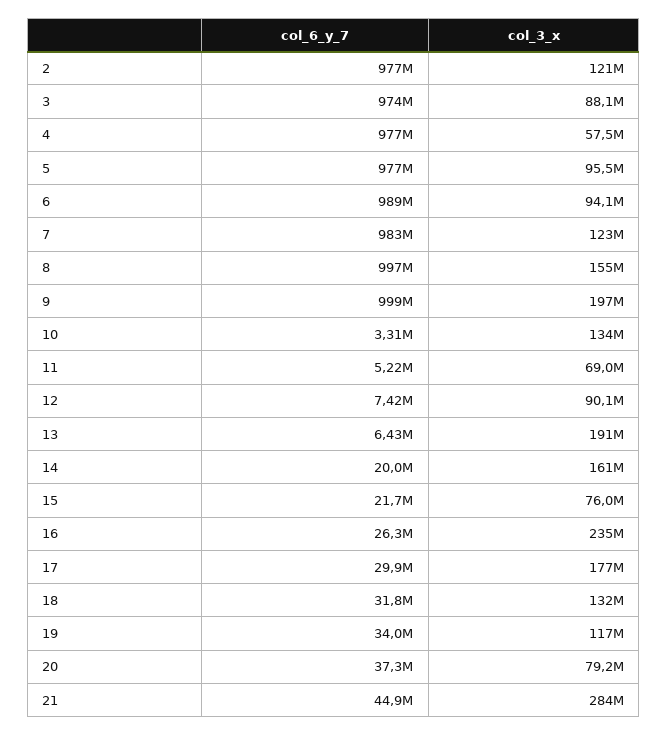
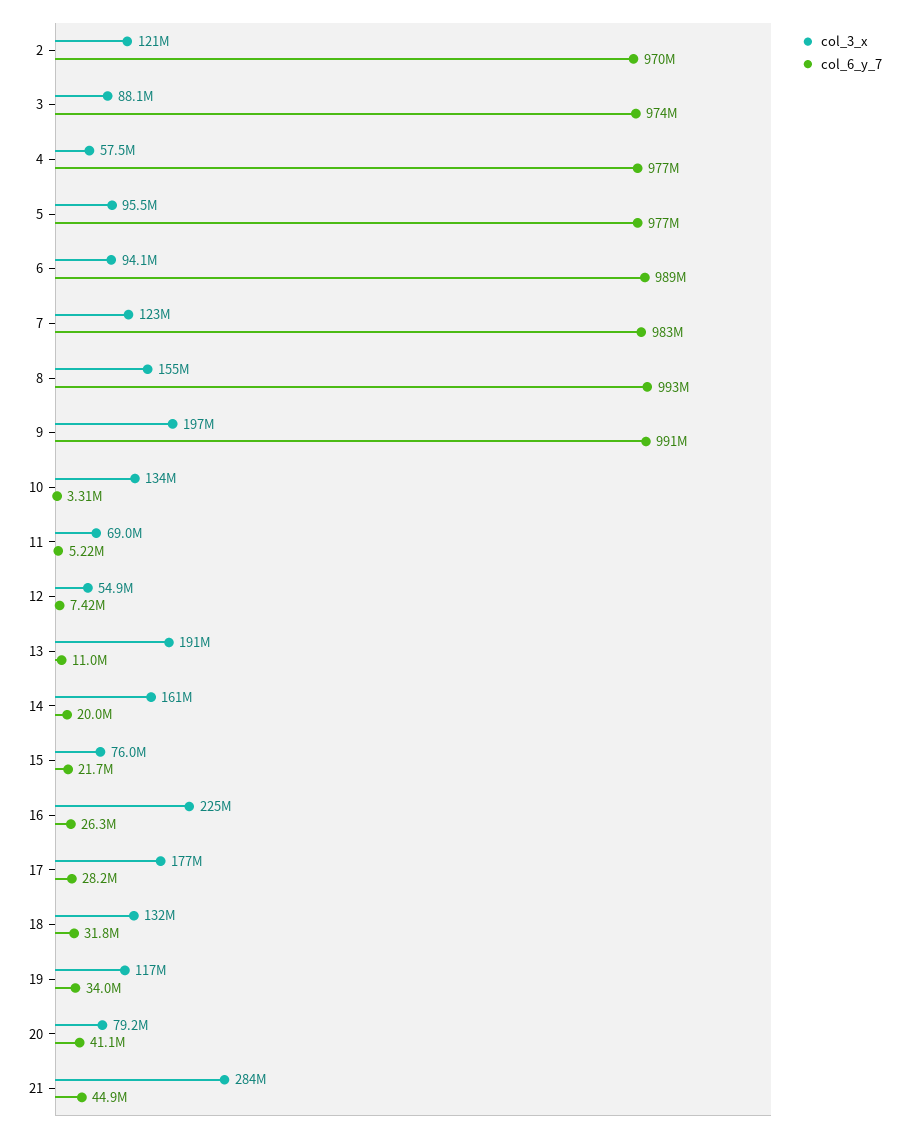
col_6_y_7, 2: 977000000 -> 970000000
col_6_y_7, 8: 997000000 -> 993000000
col_6_y_7, 9: 999000000 -> 991000000
col_3_x, 12: 90100000 -> 54900000
col_6_y_7, 13: 6430000 -> 11000000
col_3_x, 16: 235000000 -> 225000000
col_6_y_7, 17: 29900000 -> 28200000
col_6_y_7, 20: 37300000 -> 41100000

